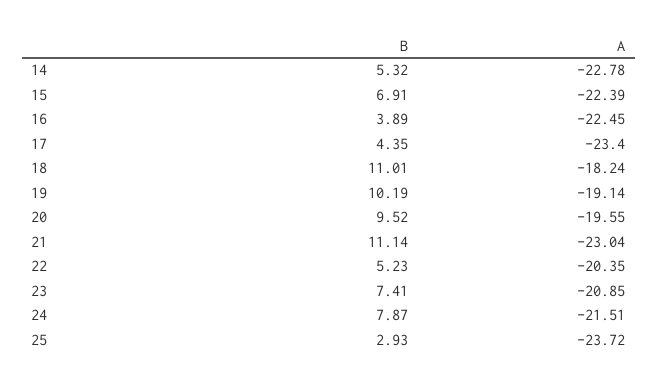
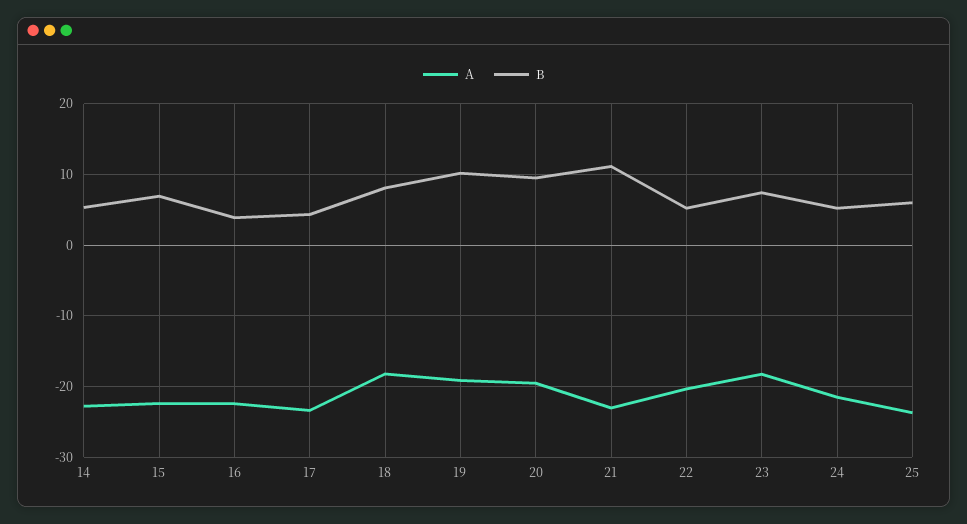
B, 18: 11.01 -> 8
A, 23: -20.85 -> -18
B, 24: 7.87 -> 5
B, 25: 2.93 -> 6

